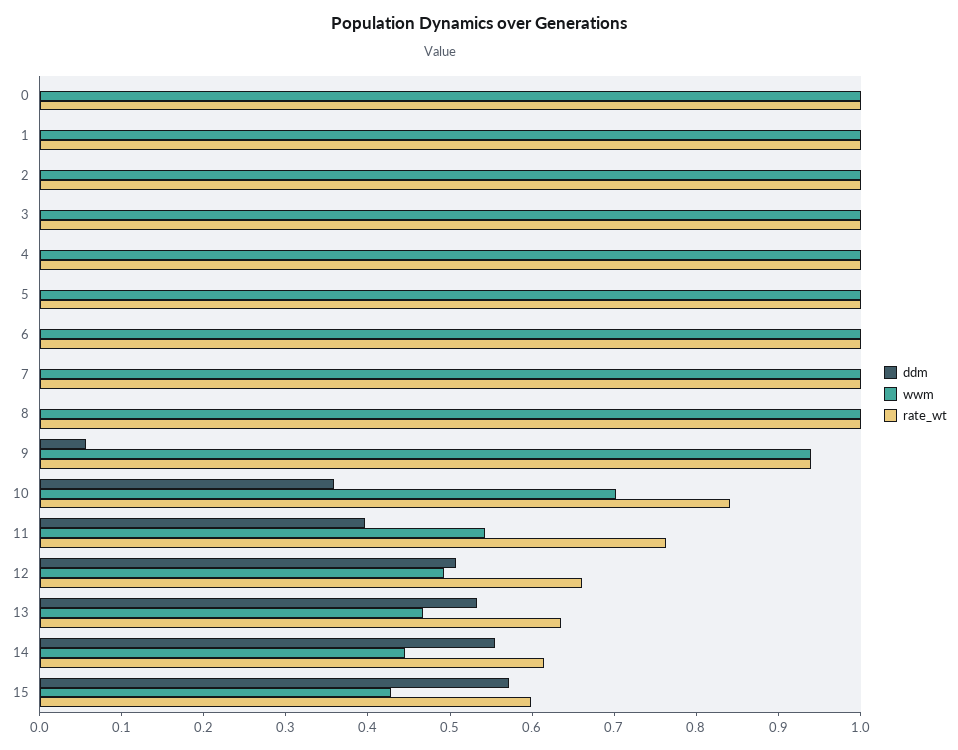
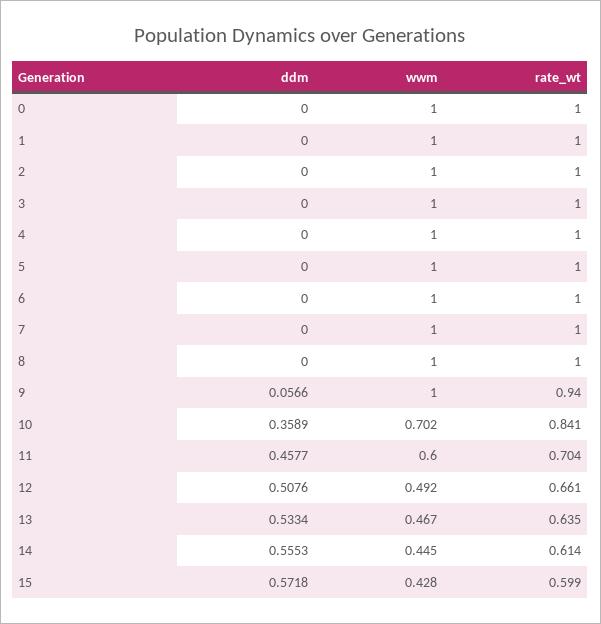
wwm, 9: 0.94 -> 1
ddm, 11: 0.4 -> 0.4577
wwm, 11: 0.54 -> 0.6
rate_wt, 11: 0.76 -> 0.704

